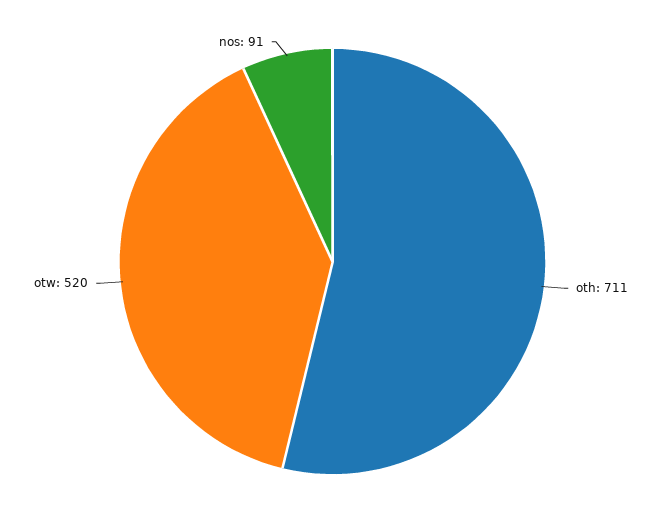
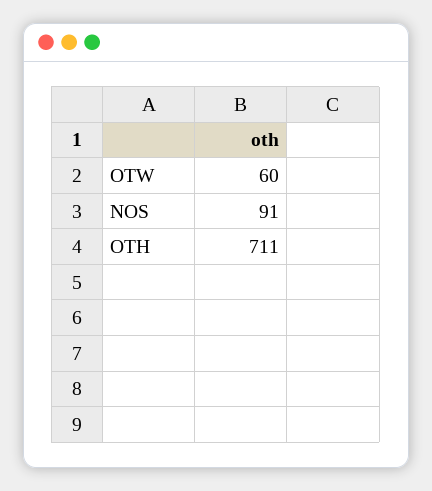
otw: 520 -> 60

